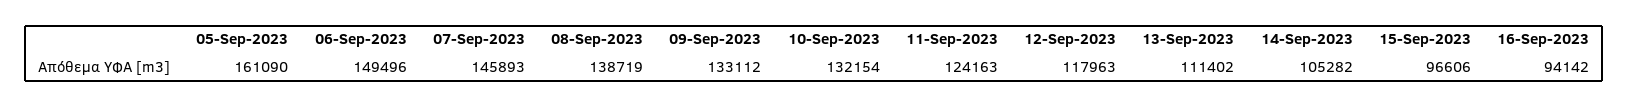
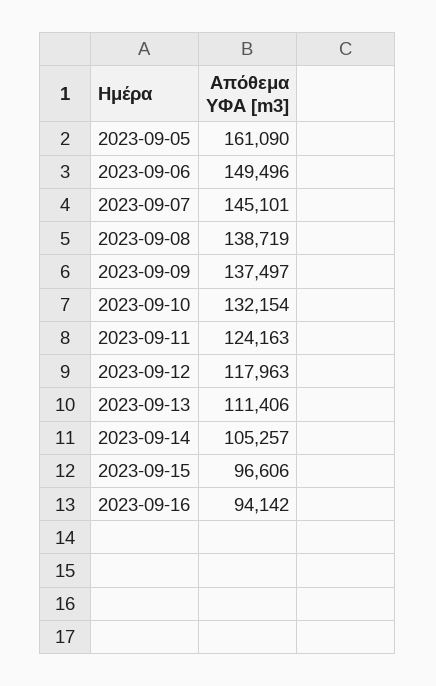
07-Sep-2023: 145893 -> 145101
09-Sep-2023: 133112 -> 137497
13-Sep-2023: 111402 -> 111406
14-Sep-2023: 105282 -> 105257

